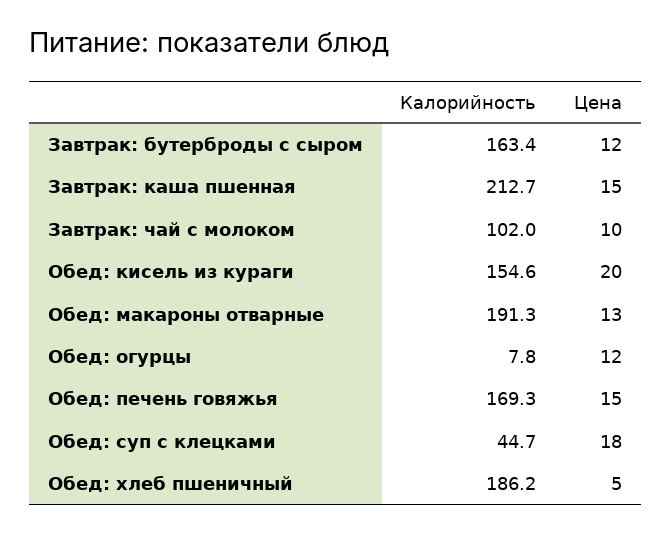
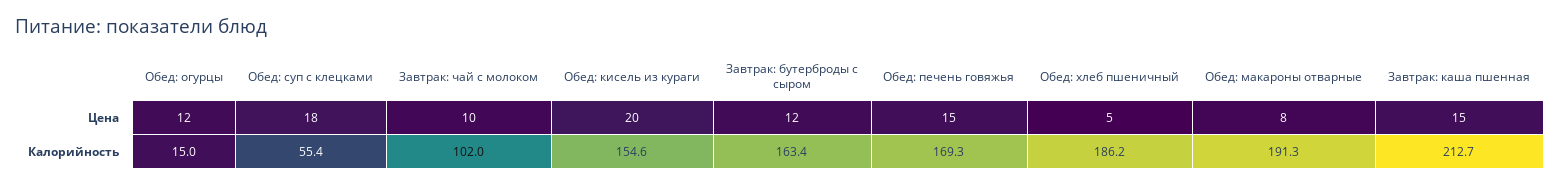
Цена, Обед: макароны отварные: 13 -> 8
Калорийность, Обед: огурцы: 7.8 -> 15
Калорийность, Обед: суп с клецками: 44.7 -> 55.4

